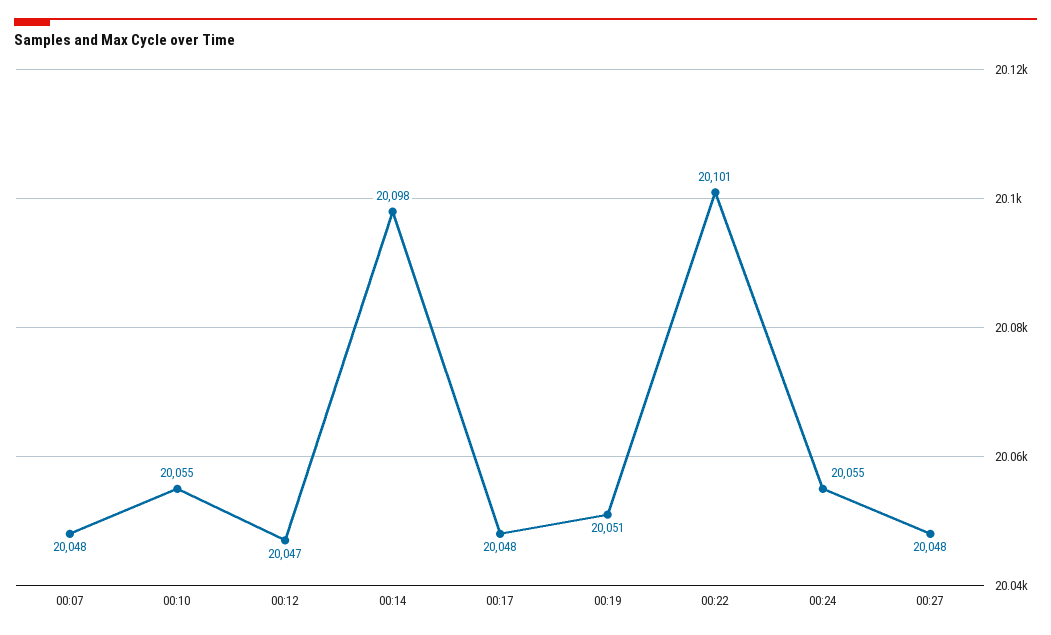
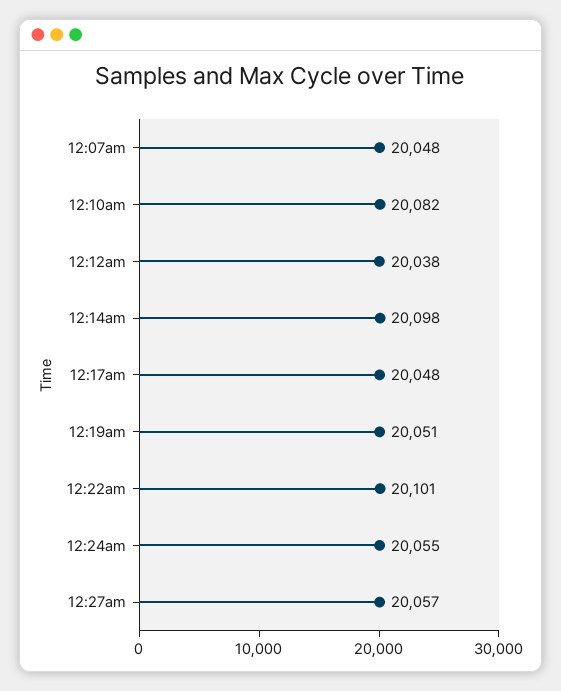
00:10: 20055 -> 20082
00:12: 20047 -> 20038
00:27: 20048 -> 20057

